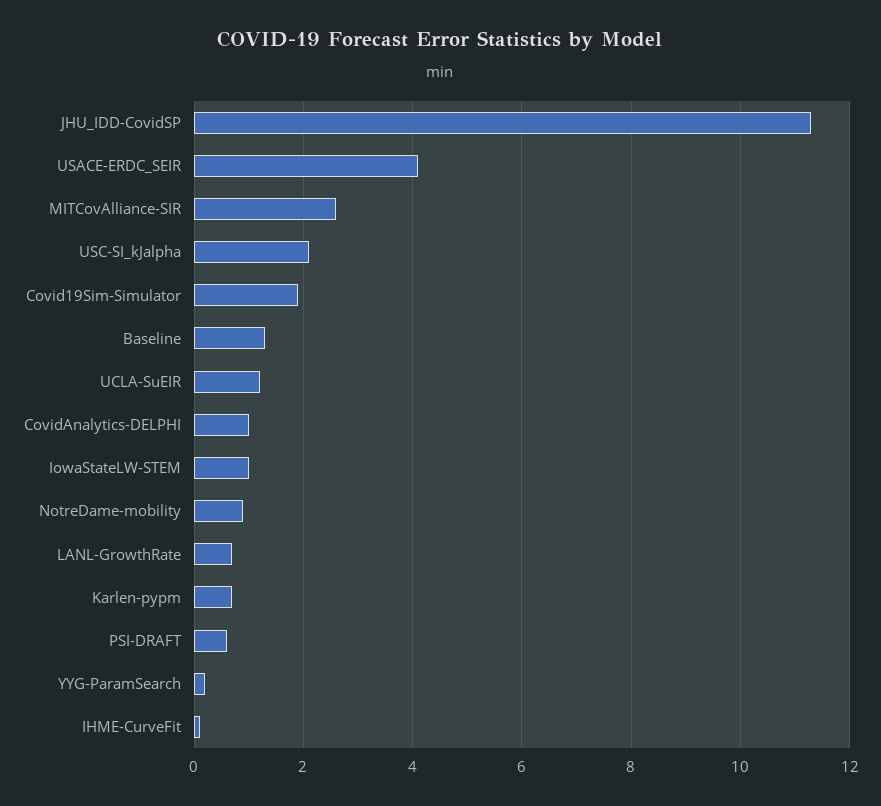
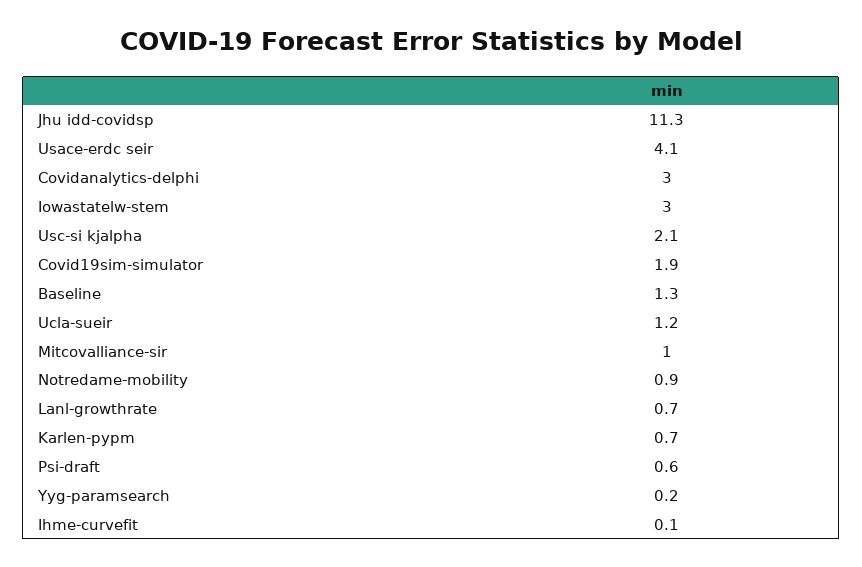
MITCovAlliance-SIR: 2.5 -> 1
CovidAnalytics-DELPHI: 1 -> 3
IowaStateLW-STEM: 1 -> 3

